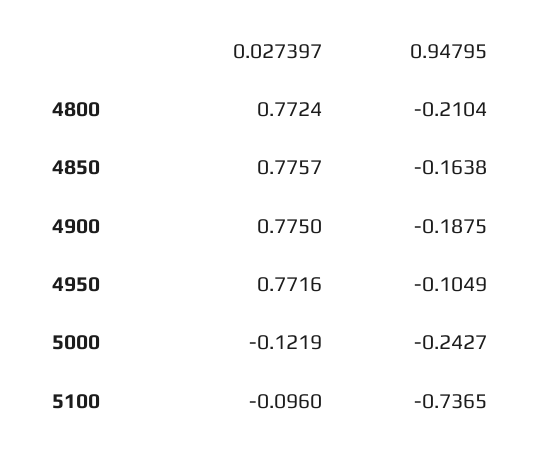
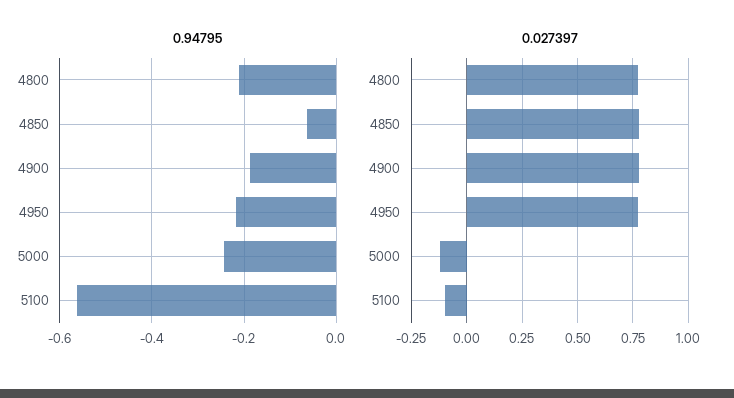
0.94795, 4850: -0.1638 -> -0.06
0.94795, 4950: -0.1049 -> -0.22
0.94795, 5100: -0.7365 -> -0.56

